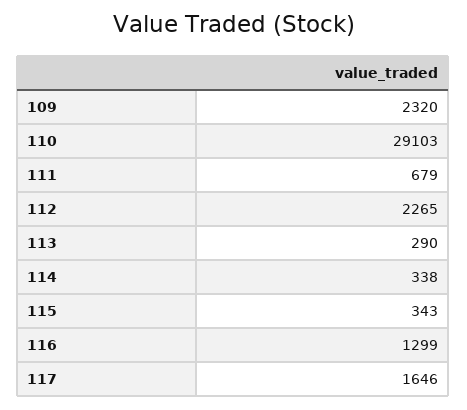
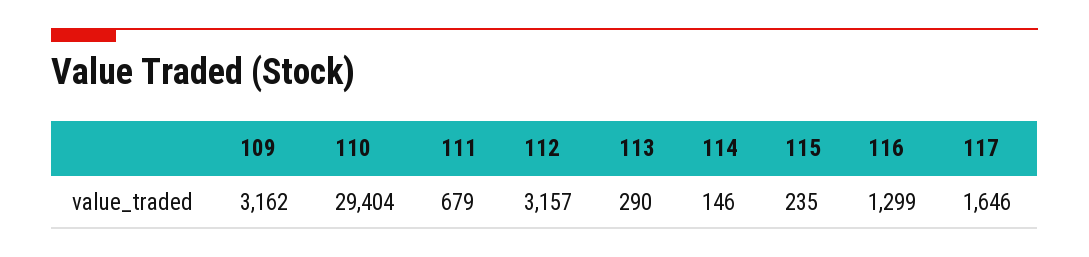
109: 2320 -> 3162
110: 29103 -> 29404
112: 2265 -> 3157
114: 338 -> 146
115: 343 -> 235

